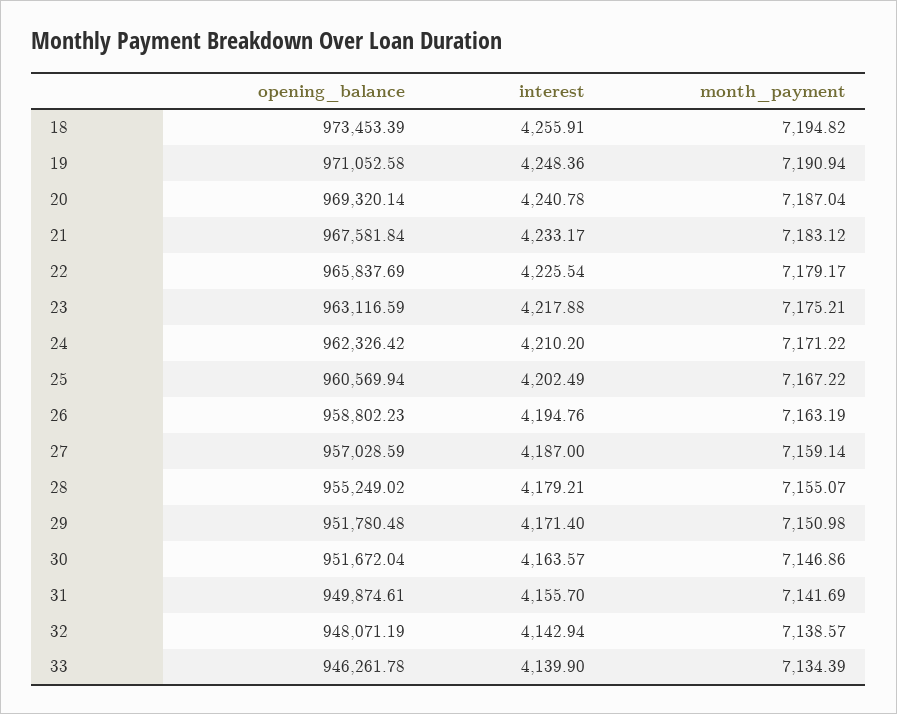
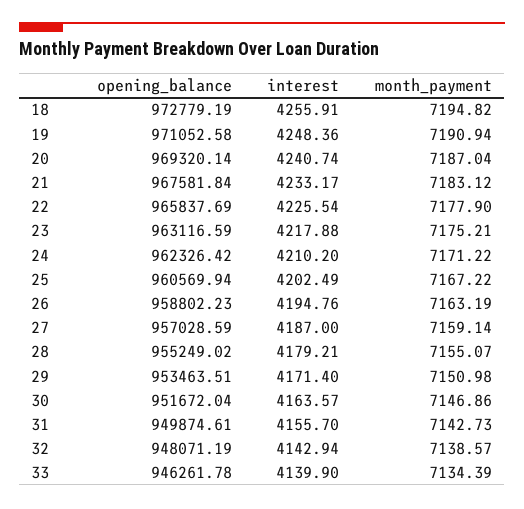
opening_balance, 18: 973453.39 -> 972779.19
interest, 20: 4240.78 -> 4240.74
month_payment, 22: 7179.17 -> 7177.9
opening_balance, 29: 951780.48 -> 953463.51
month_payment, 31: 7141.69 -> 7142.73

